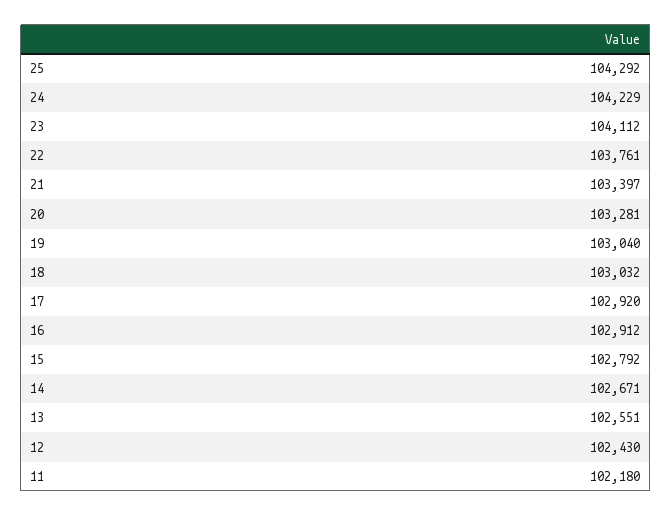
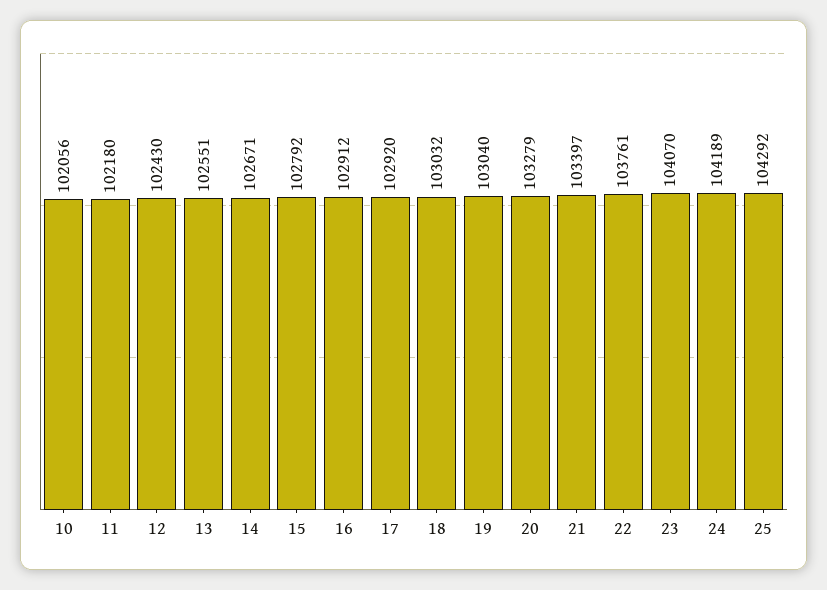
24: 104229 -> 104189
23: 104112 -> 104070
20: 103281 -> 103279
10: none -> 102056

